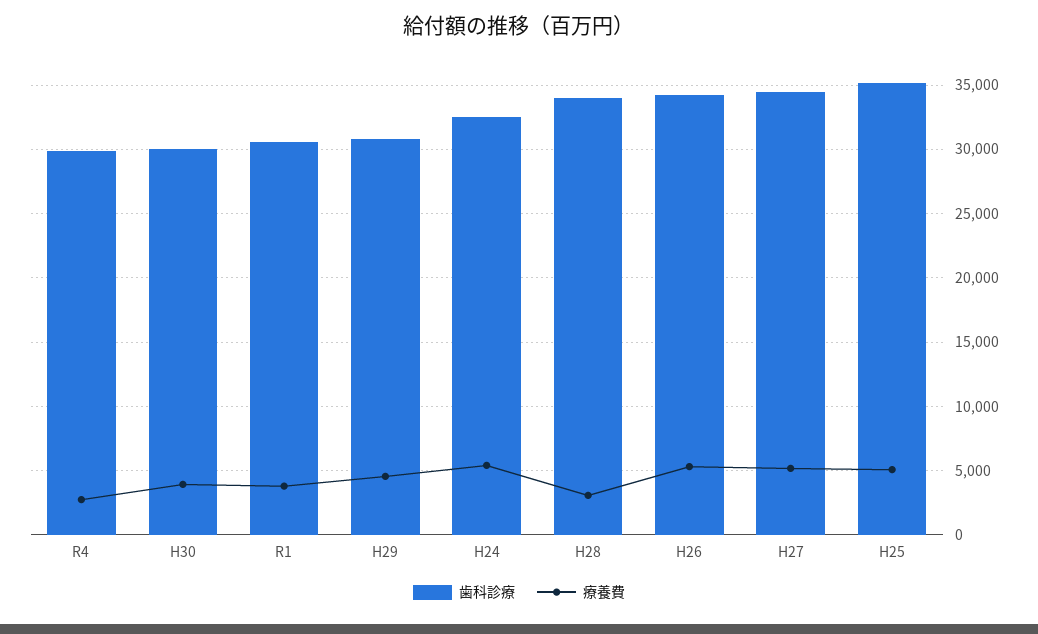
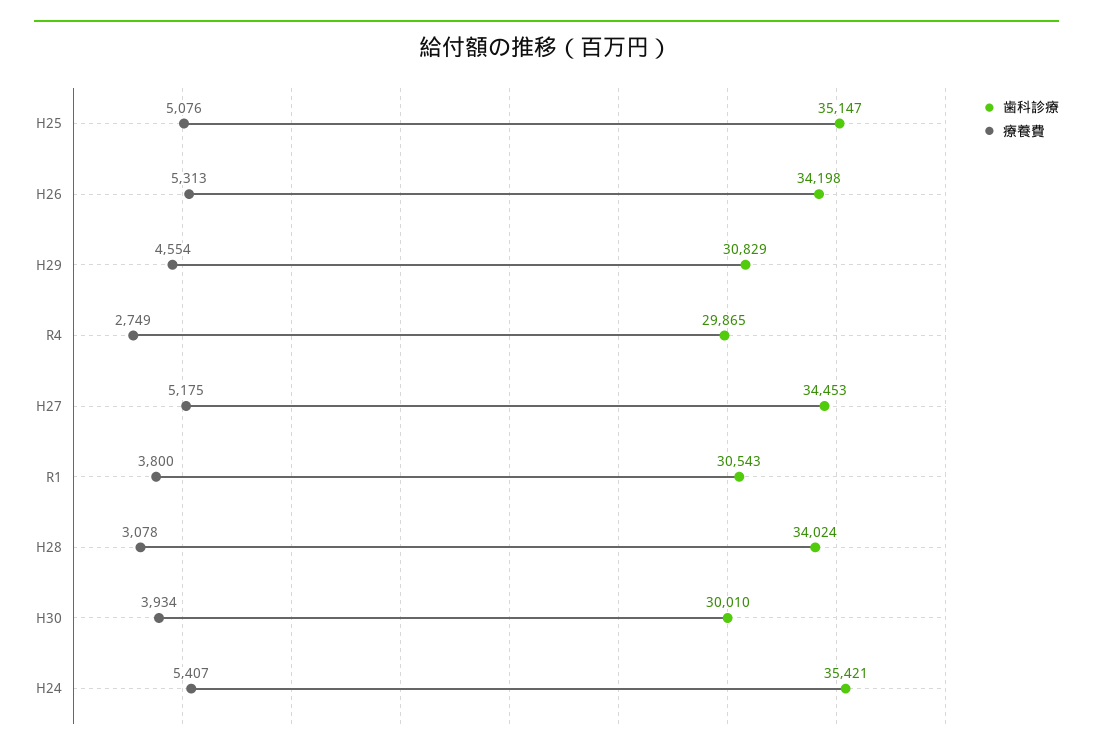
歯科診療, H24: 32500 -> 35421

